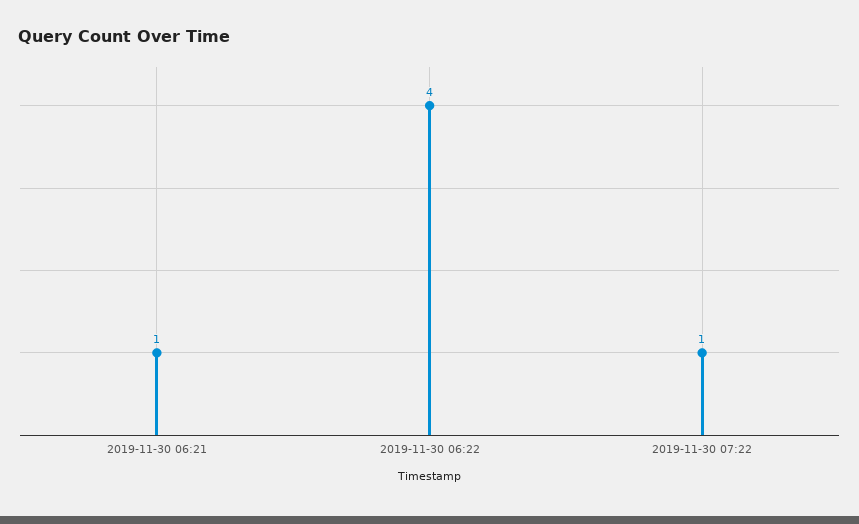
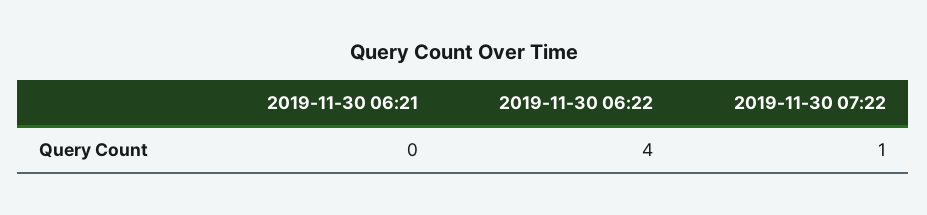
2019-11-30 06:21: 1 -> 0

